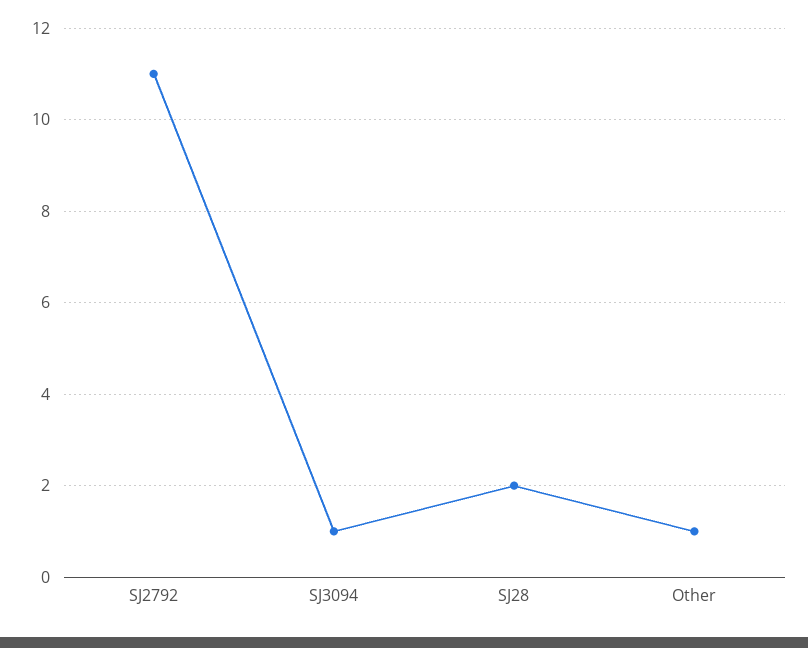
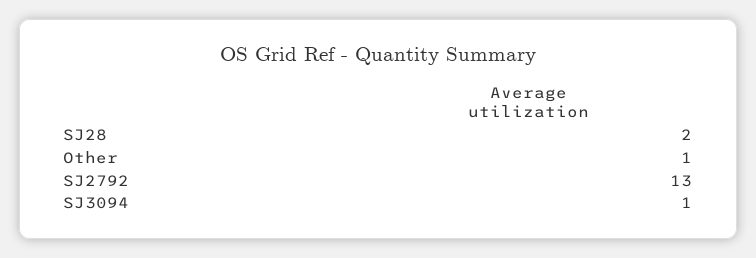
SJ2792: 11 -> 13

